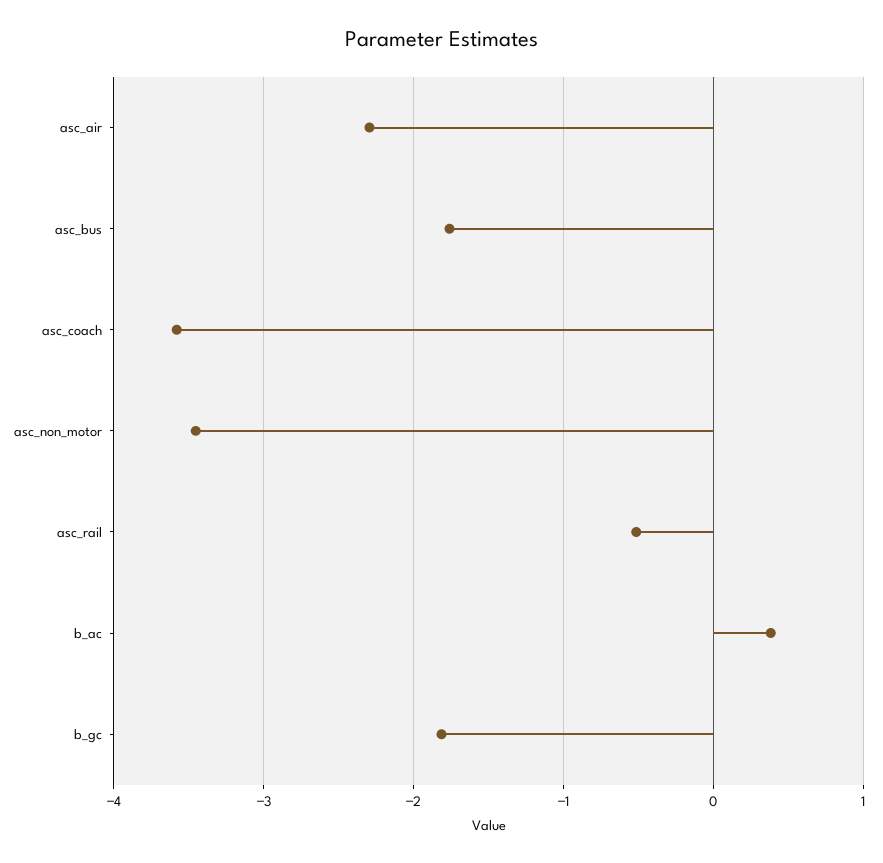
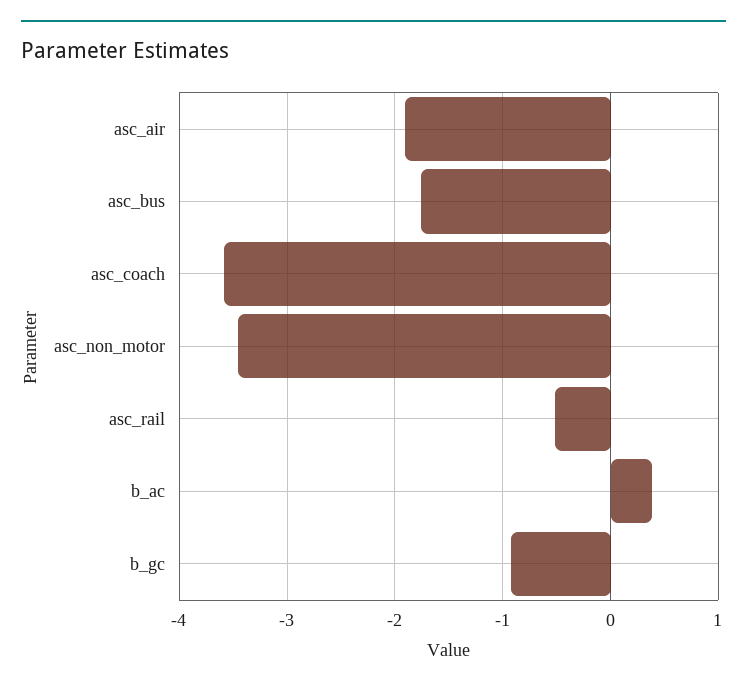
asc_air: -2.3 -> -1.9
b_gc: -1.8 -> -0.9

